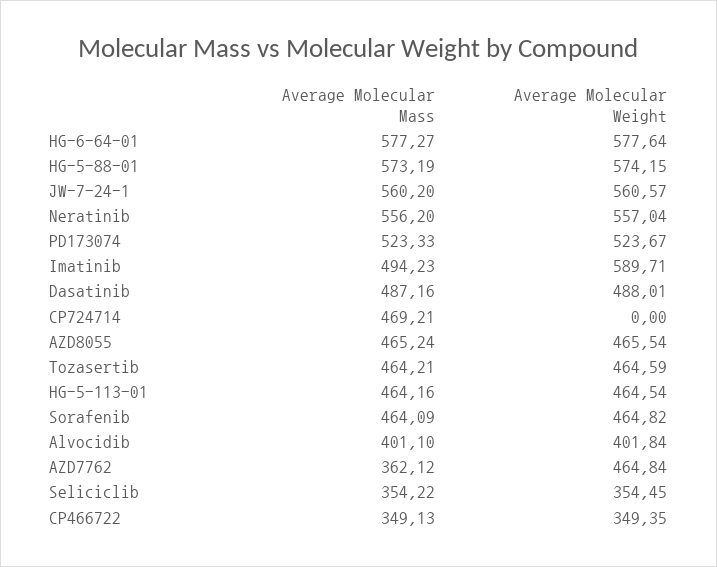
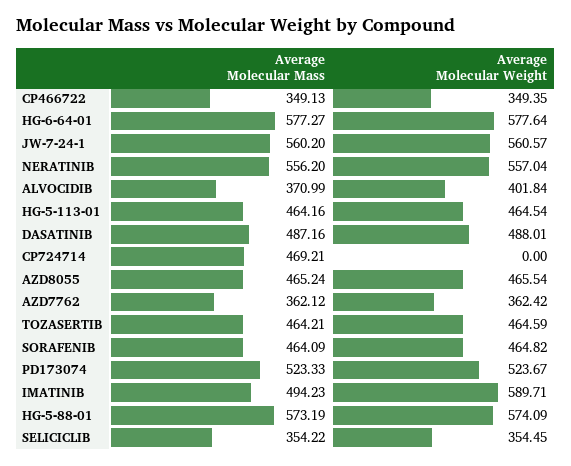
Average Molecular Weight, HG-5-88-01: 574.15 -> 574.09
Average Molecular Mass, Alvocidib: 401.1 -> 370.99
Average Molecular Weight, AZD7762: 464.84 -> 362.42

